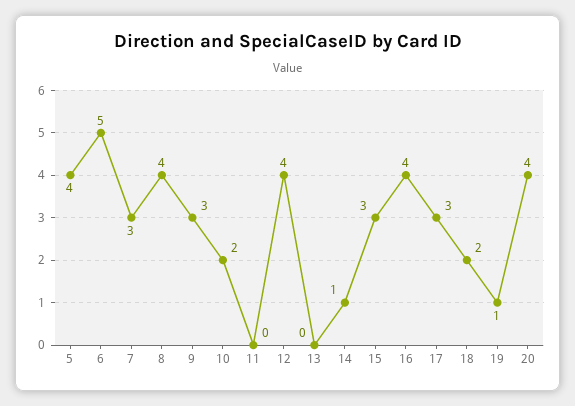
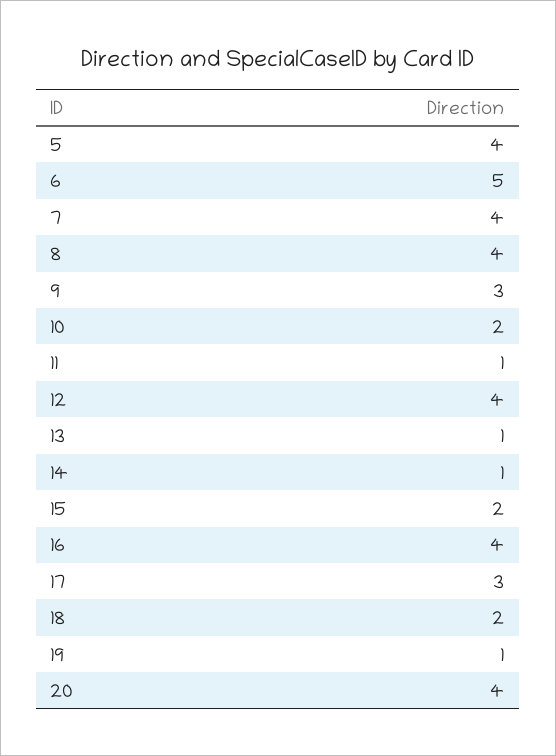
7: 3 -> 4
11: 0 -> 1
13: 0 -> 1
15: 3 -> 2

